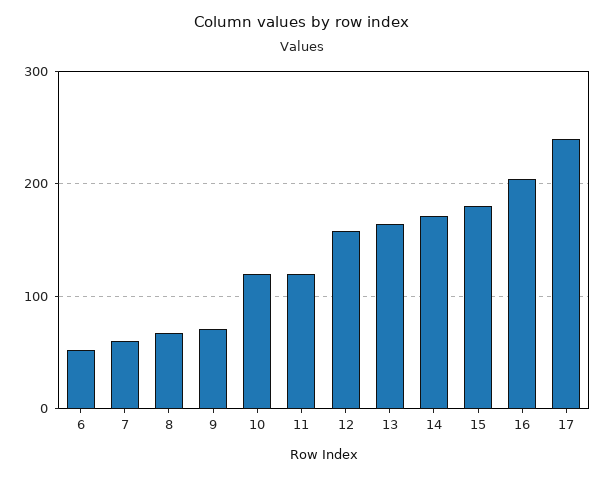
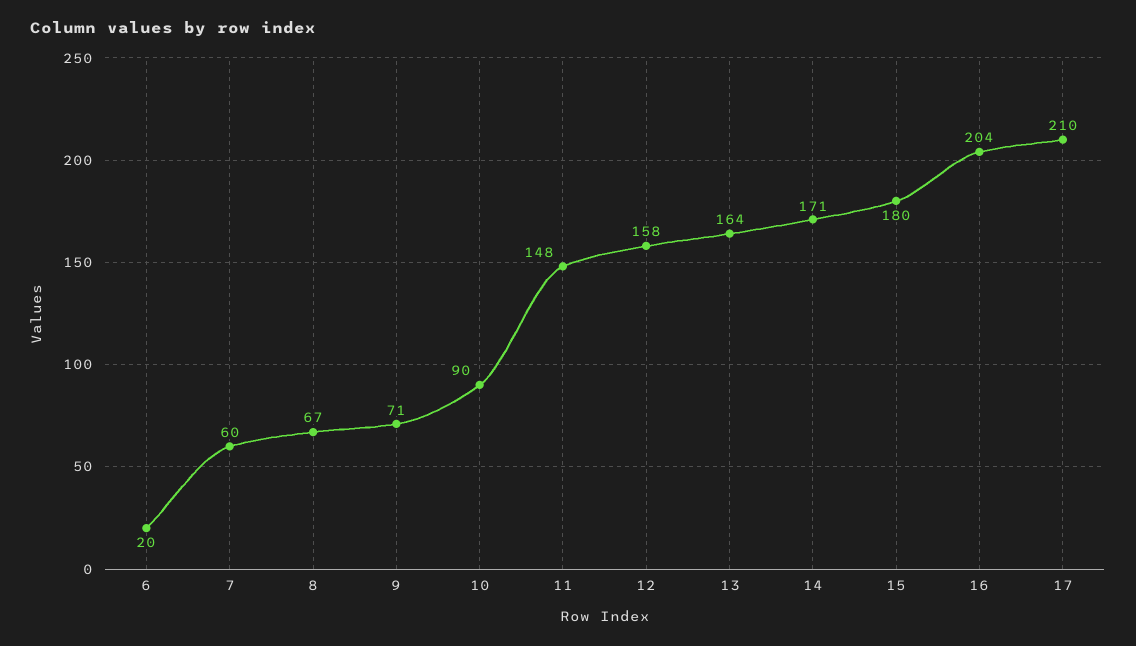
6: 50 -> 20
10: 120 -> 90
11: 120 -> 148
17: 240 -> 210

